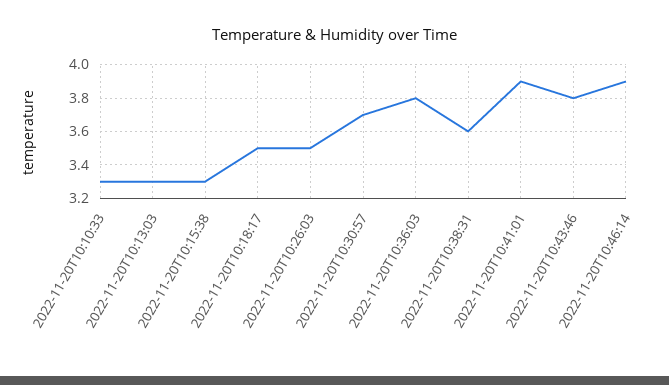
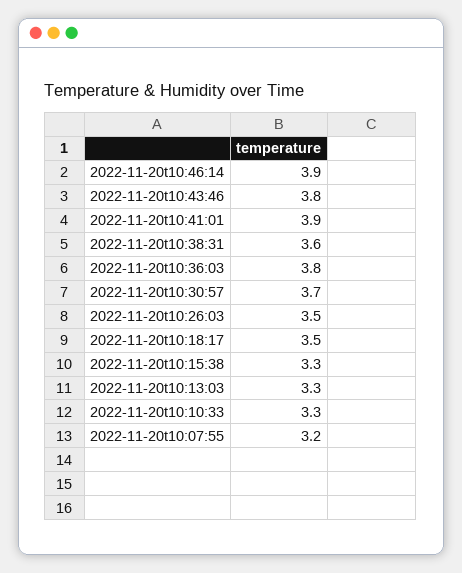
2022-11-20t10:07:55: none -> 3.2

